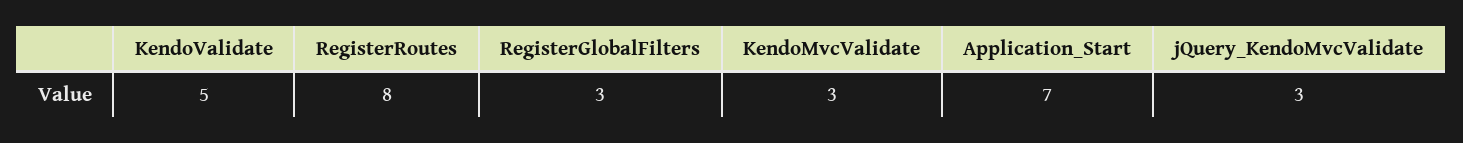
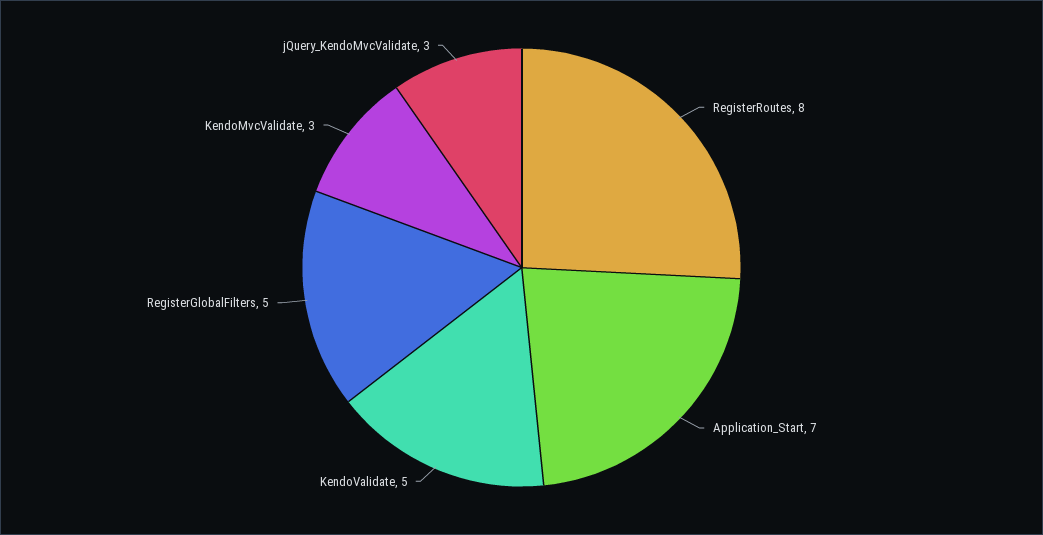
RegisterGlobalFilters: 3 -> 5

